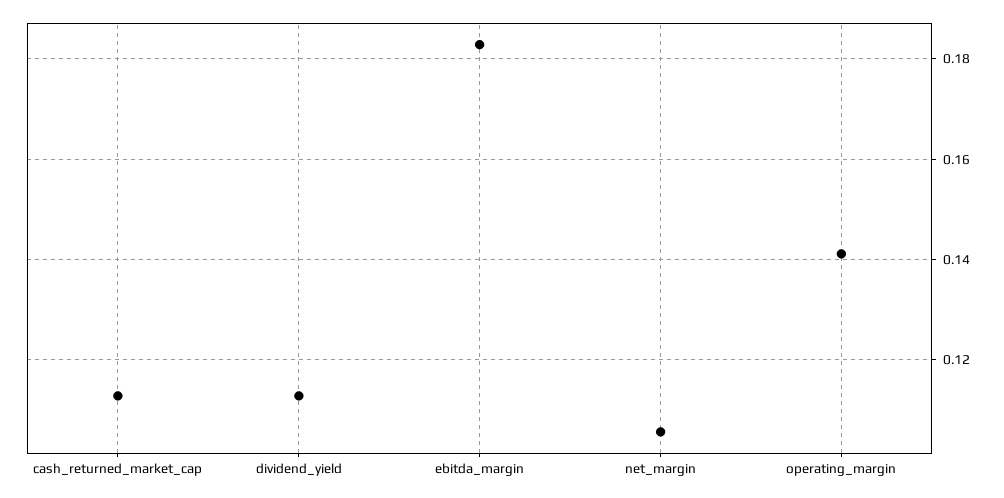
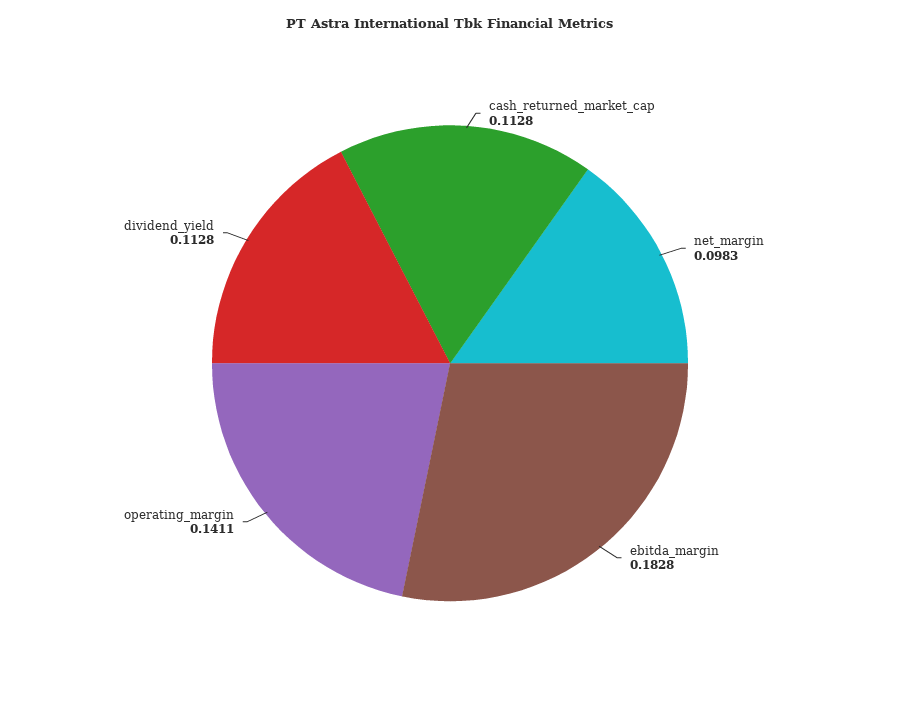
net_margin: 0.106 -> 0.0983

